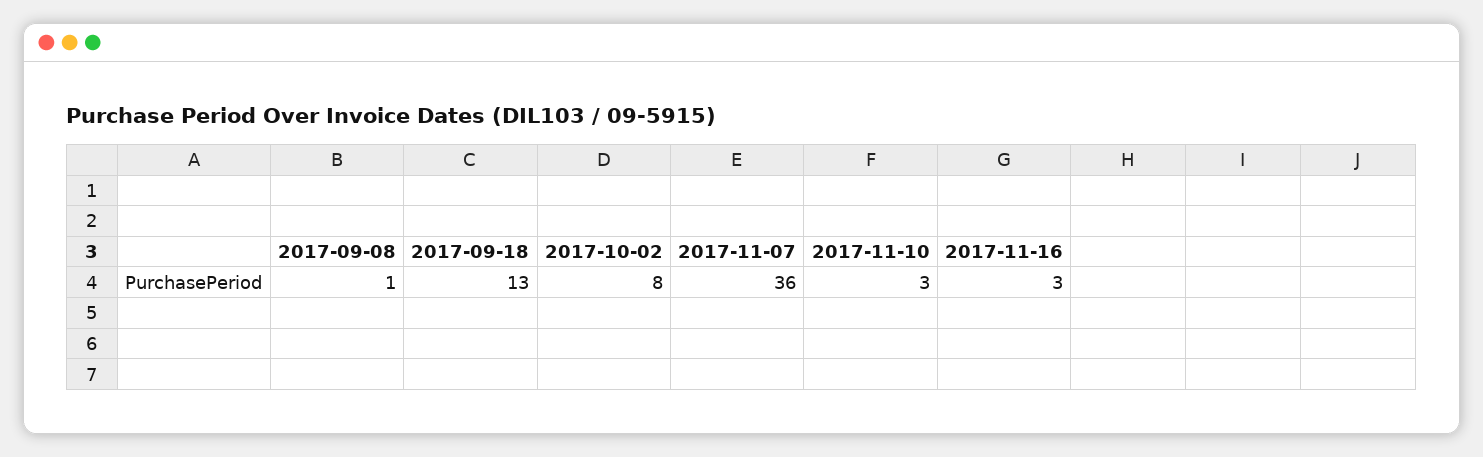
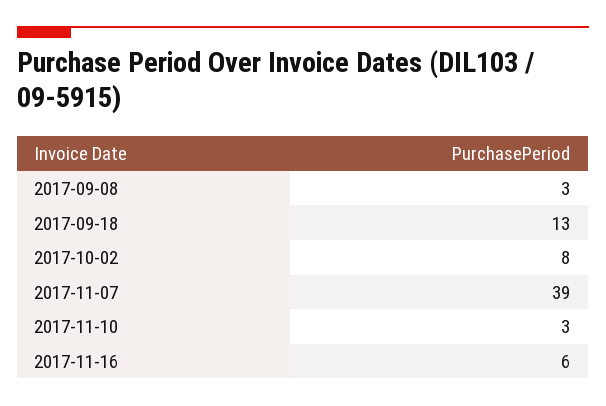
2017-09-08: 1 -> 3
2017-11-07: 36 -> 39
2017-11-16: 3 -> 6

